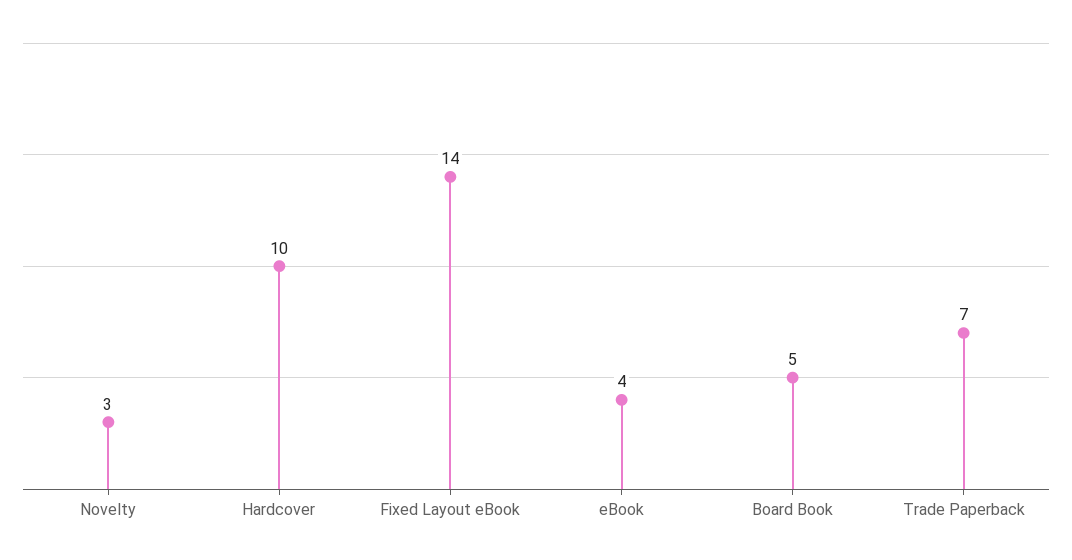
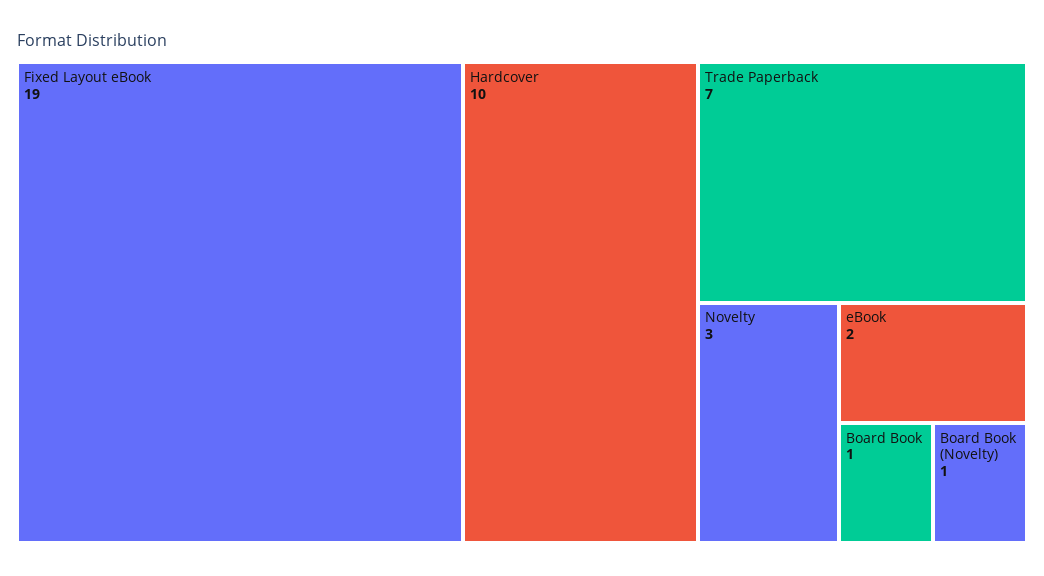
Fixed Layout eBook: 14 -> 19
eBook: 4 -> 2
Board Book: 5 -> 1
Board Book (Novelty): none -> 1

